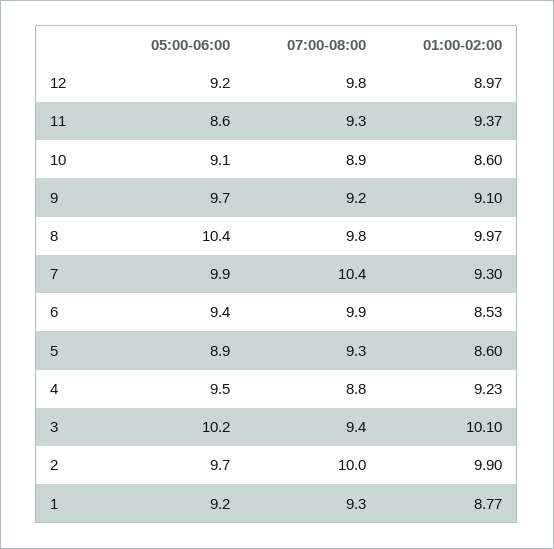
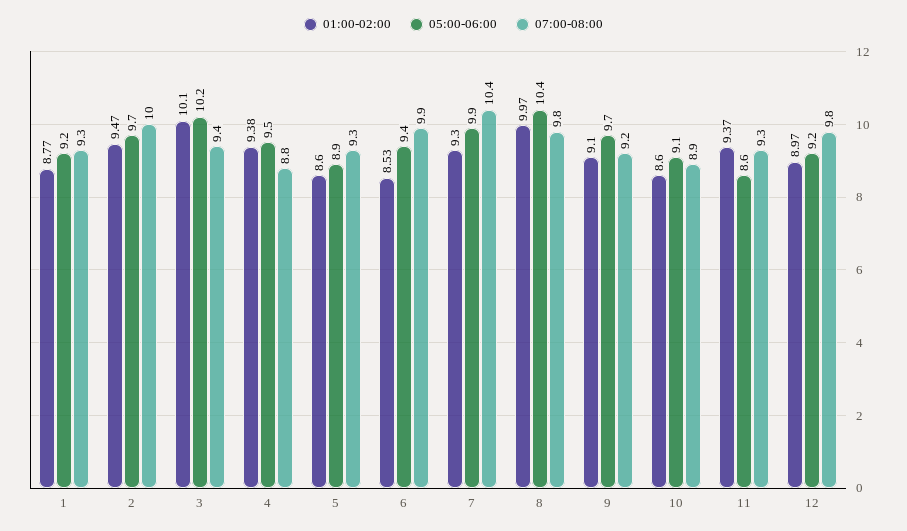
01:00-02:00, 4: 9.23 -> 9.38
01:00-02:00, 2: 9.9 -> 9.47

